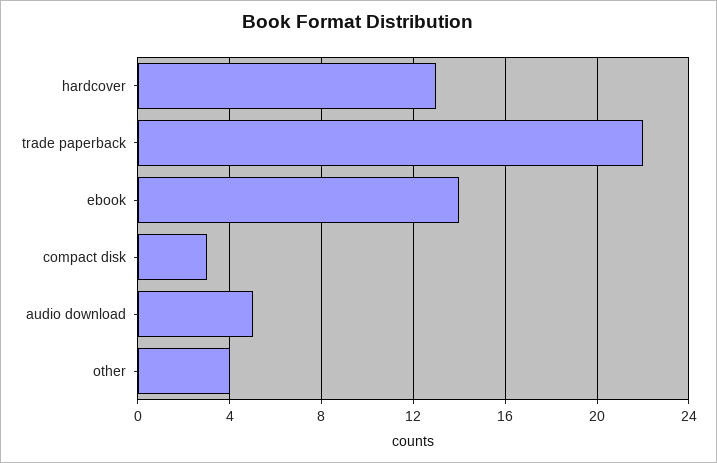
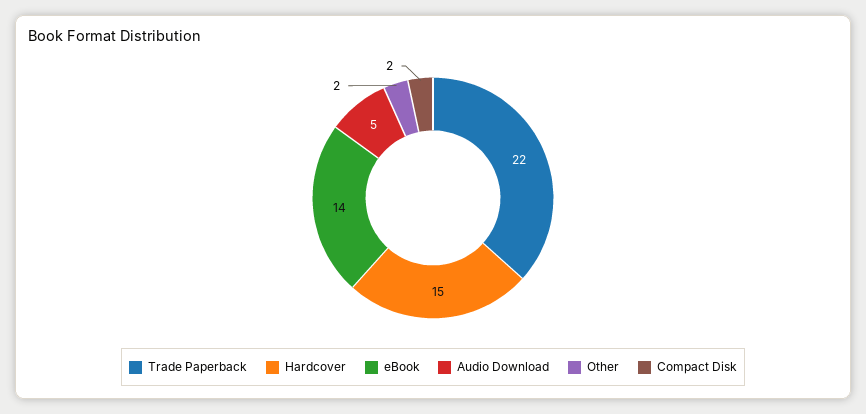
hardcover: 13 -> 15
compact disk: 3 -> 2
other: 4 -> 2

